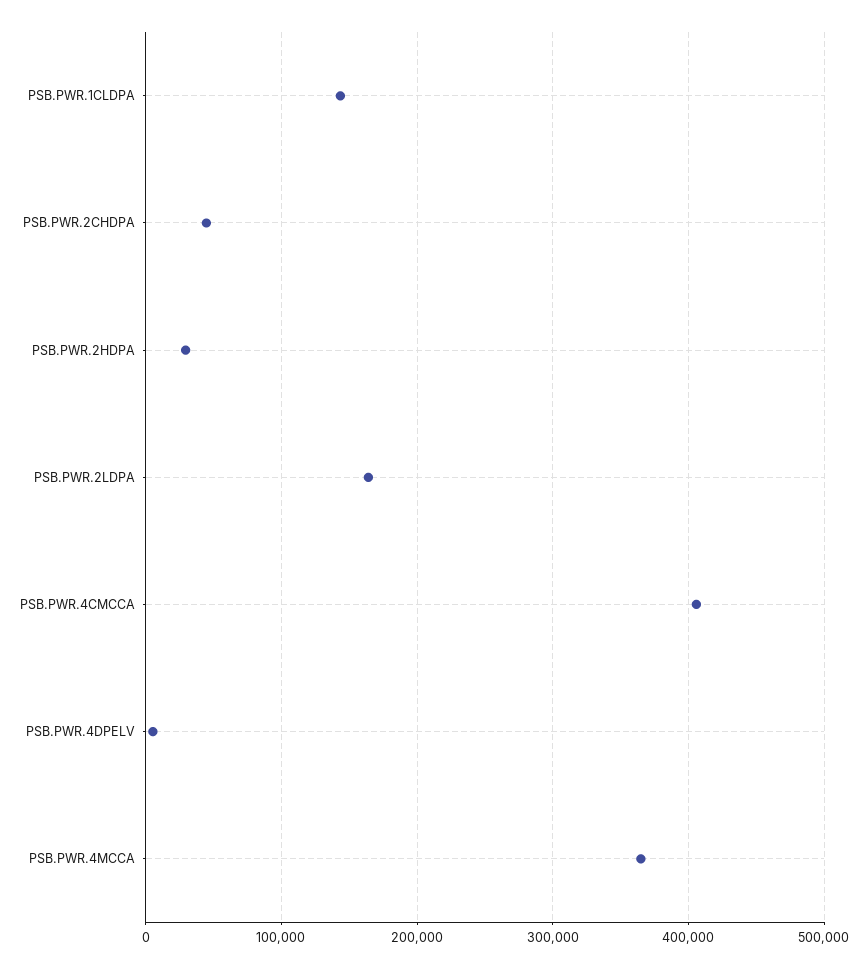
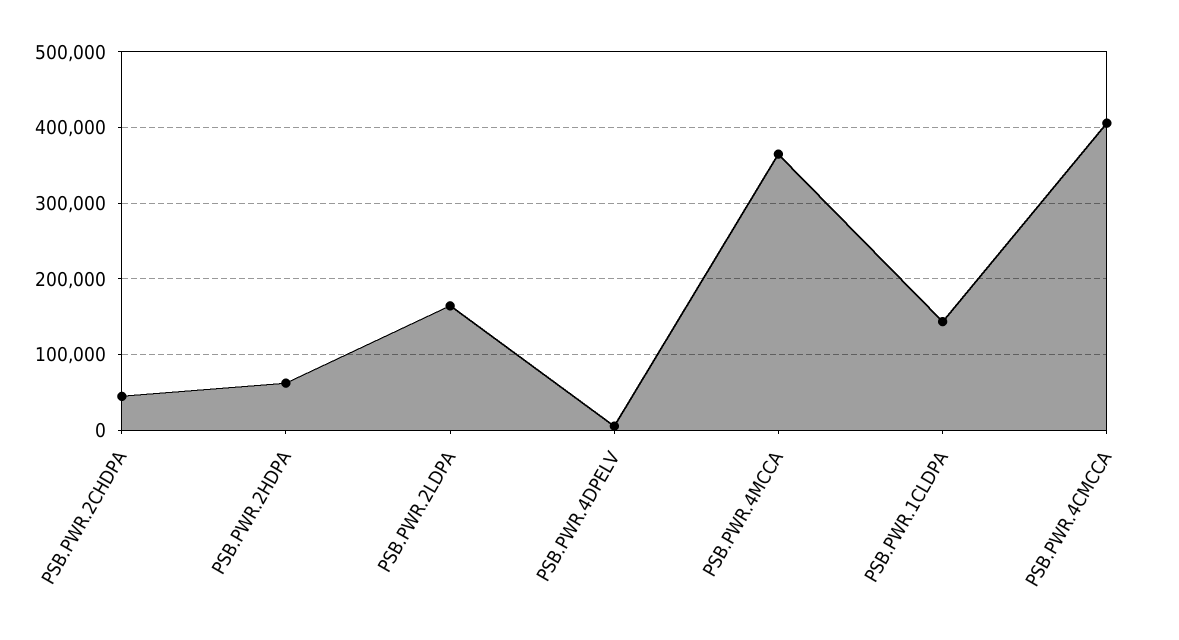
PSB.PWR.2HDPA: 30000 -> 60000

